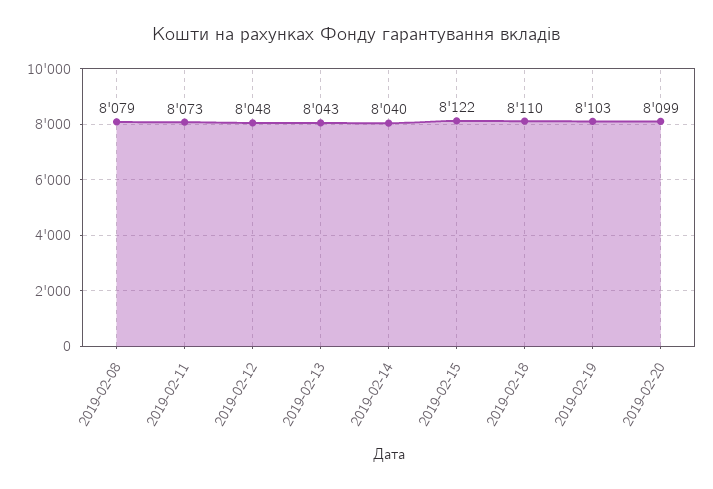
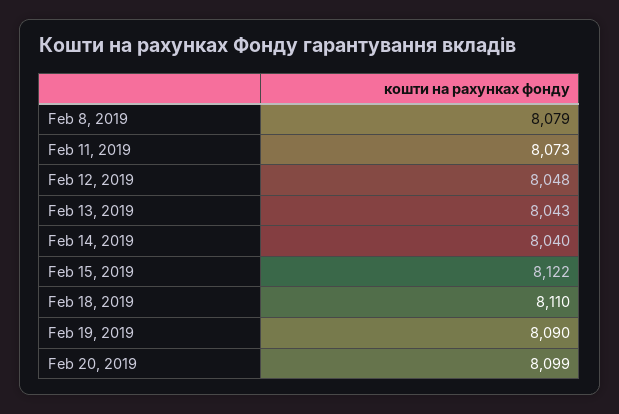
2019-02-19: 8103 -> 8090

